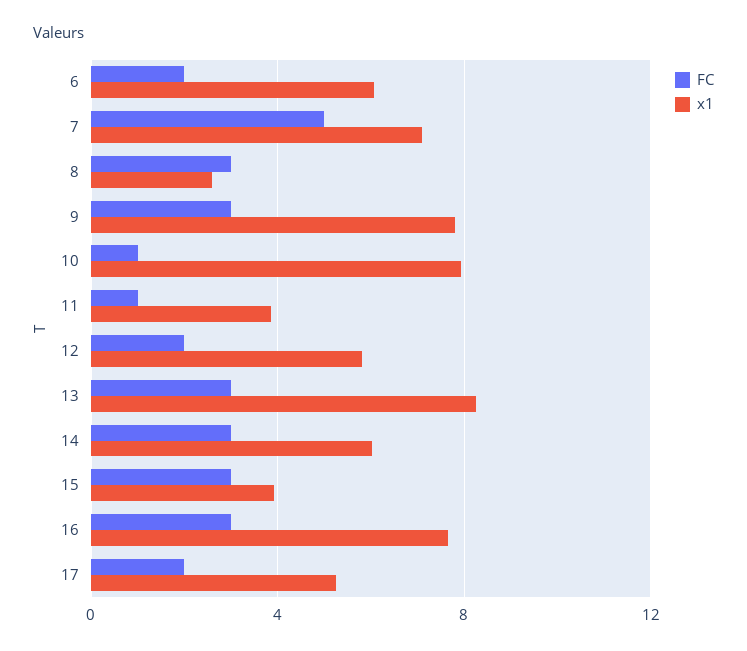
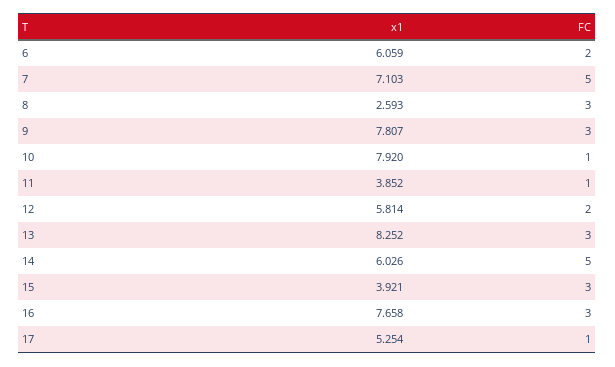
FC, 14: 3 -> 5
FC, 17: 2 -> 1

